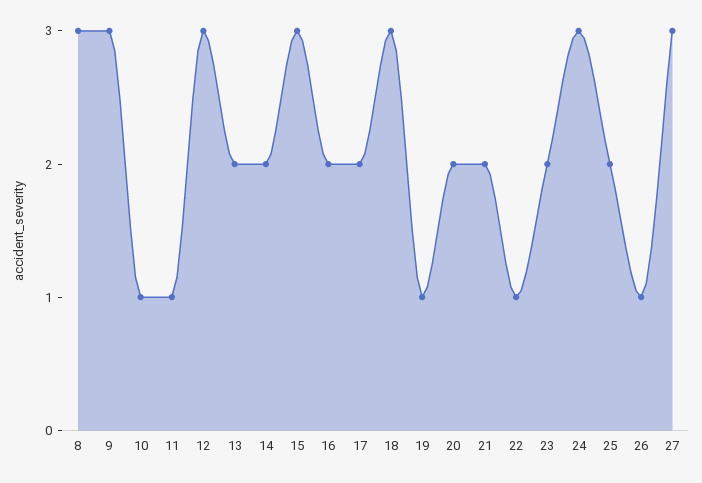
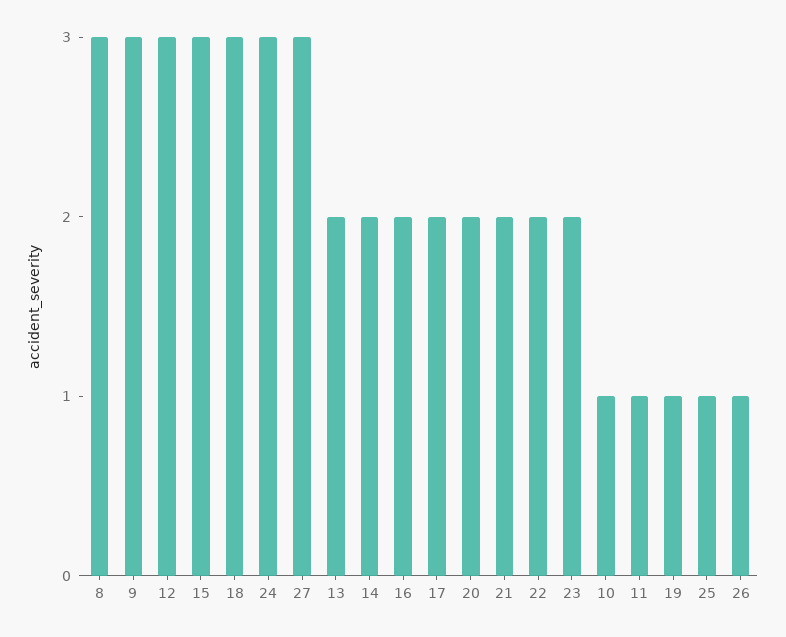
22: 1 -> 2
25: 2 -> 1

